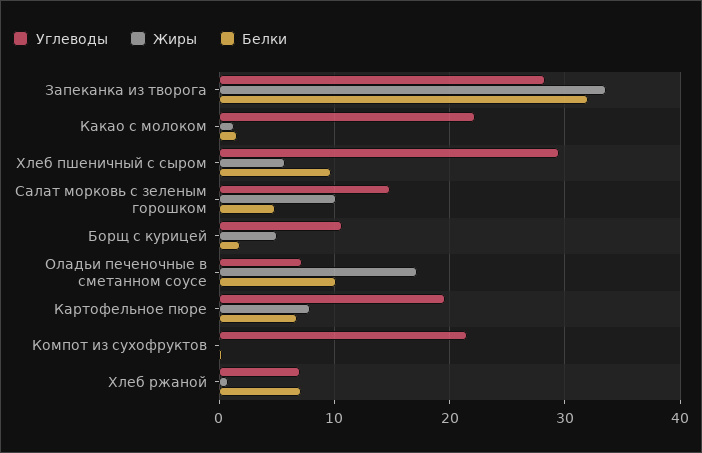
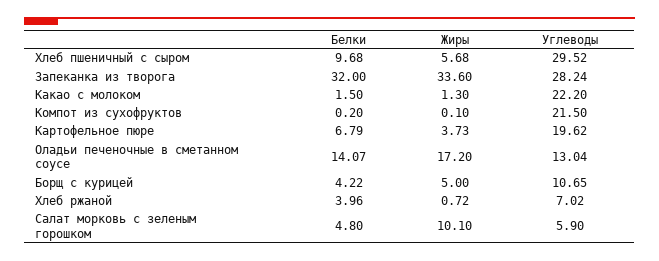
Углеводы, Салат морковь с зеленым горошком: 15 -> 5.9
Белки, Борщ с курицей: 2 -> 4.22
Углеводы, Оладьи печеночные в сметанном соусе: 7 -> 13.04
Белки, Оладьи печеночные в сметанном соусе: 10 -> 14.07
Жиры, Картофельное пюре: 8 -> 3.73
Белки, Хлеб ржаной: 7 -> 3.96

